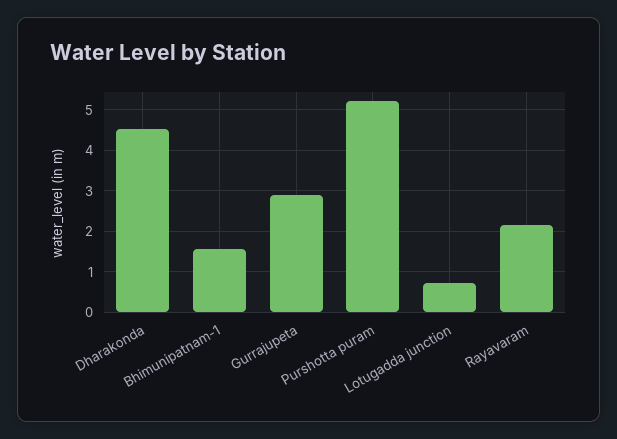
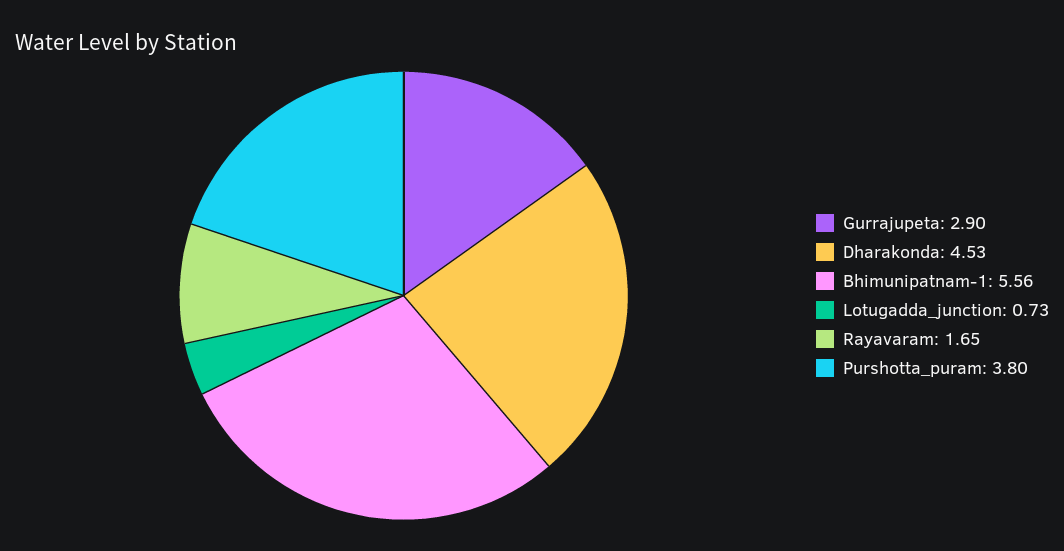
Bhimunipatnam-1: 1.6 -> 5.56
Purshotta puram: 5.2 -> 3.8
Rayavaram: 2.2 -> 1.65

